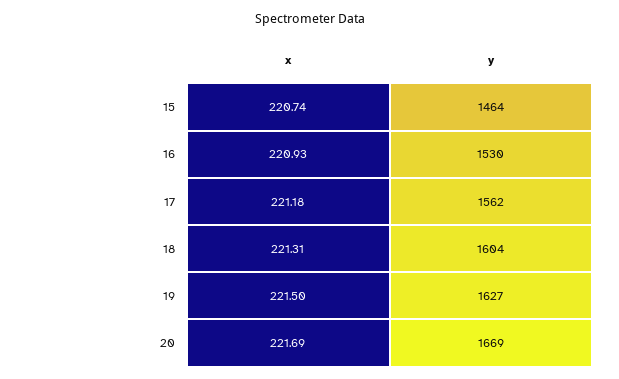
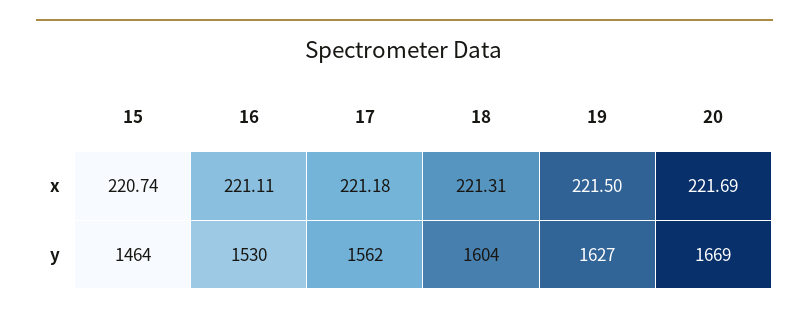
x, 16: 220.93 -> 221.11

